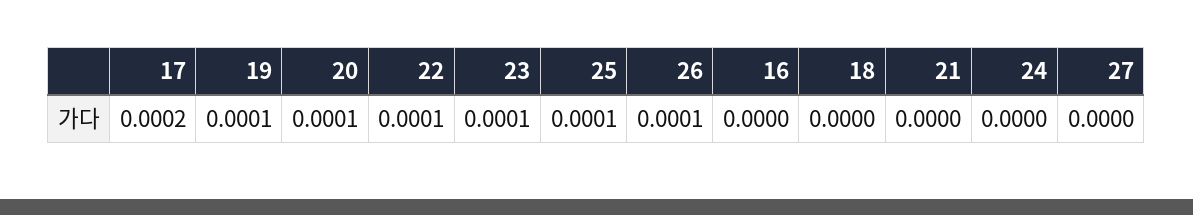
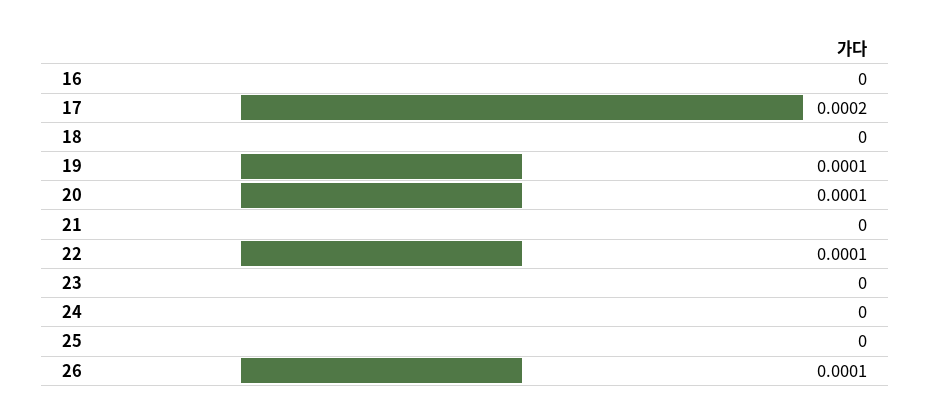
23: 0.0001 -> 0
25: 0.0001 -> 0
27: 0 -> none

